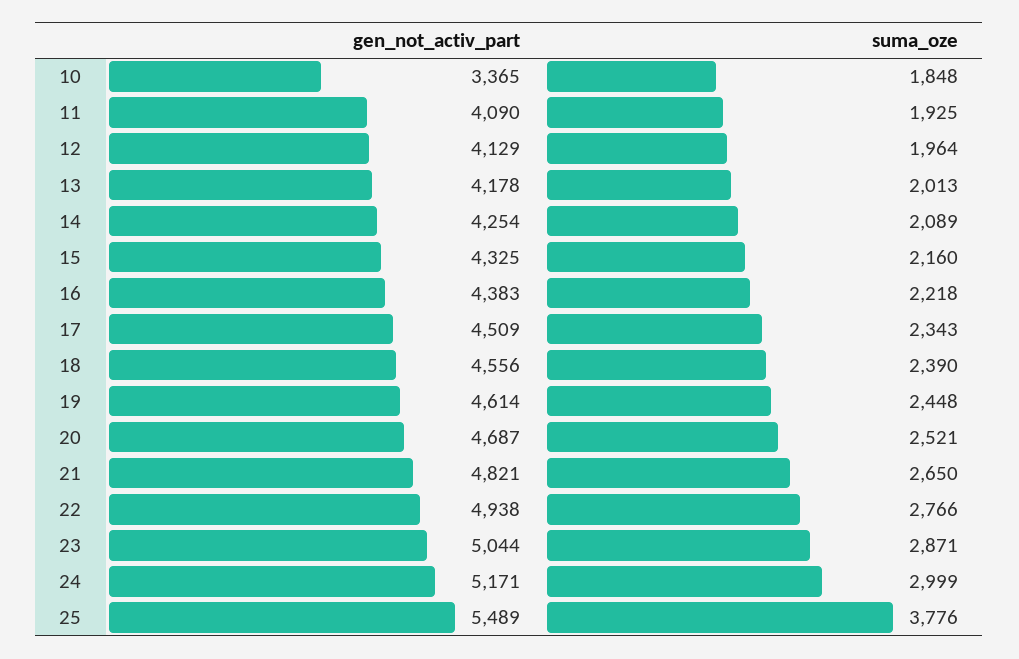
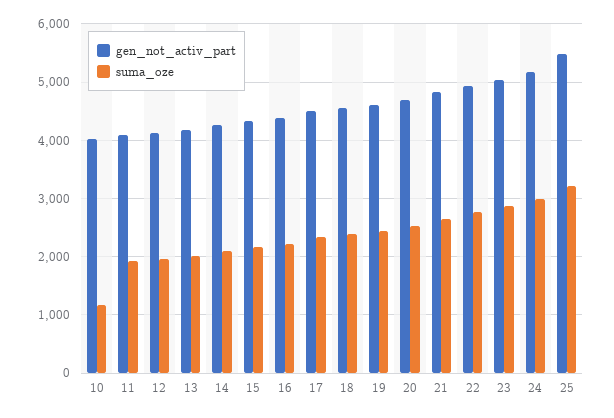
gen_not_activ_part, 10: 3365 -> 4000
suma_oze, 10: 1848 -> 1200
suma_oze, 25: 3776 -> 3200

